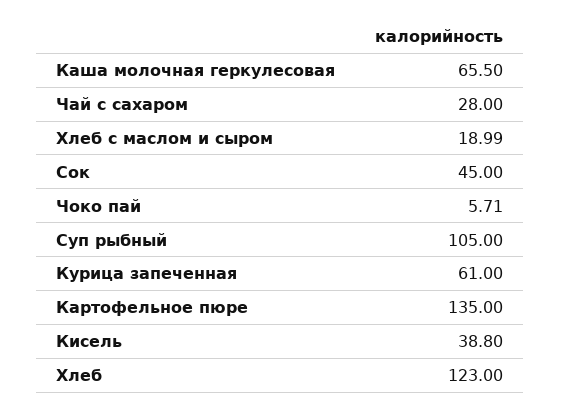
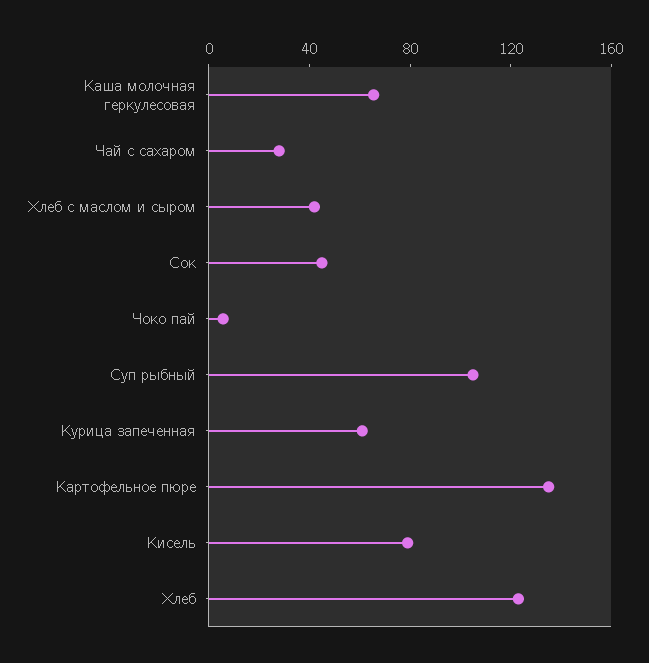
Хлеб с маслом и сыром: 18.99 -> 40
Кисель: 38.8 -> 80

